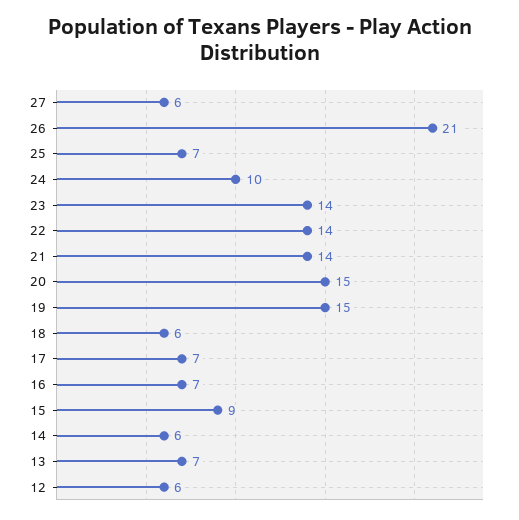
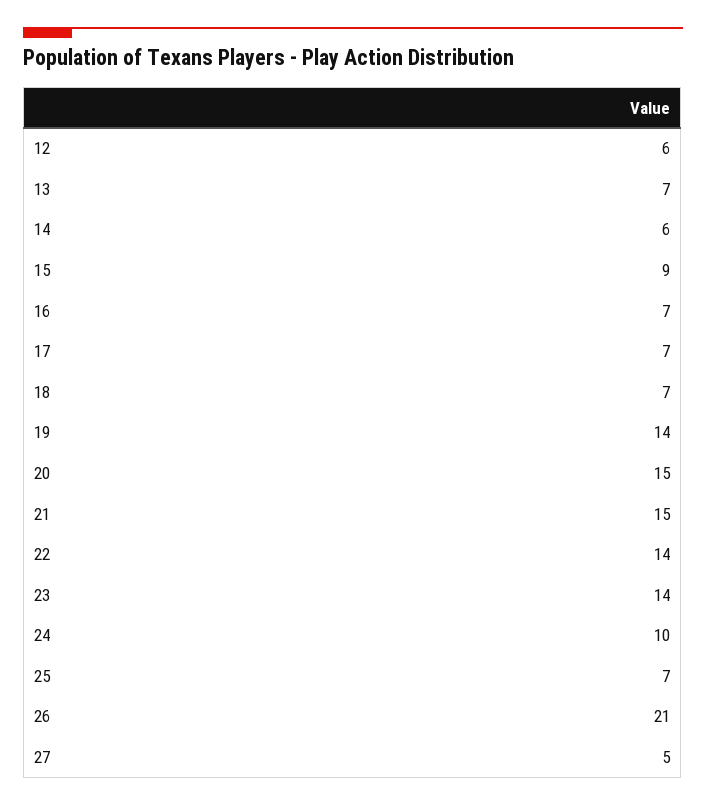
27: 6 -> 5
21: 14 -> 15
19: 15 -> 14
18: 6 -> 7

